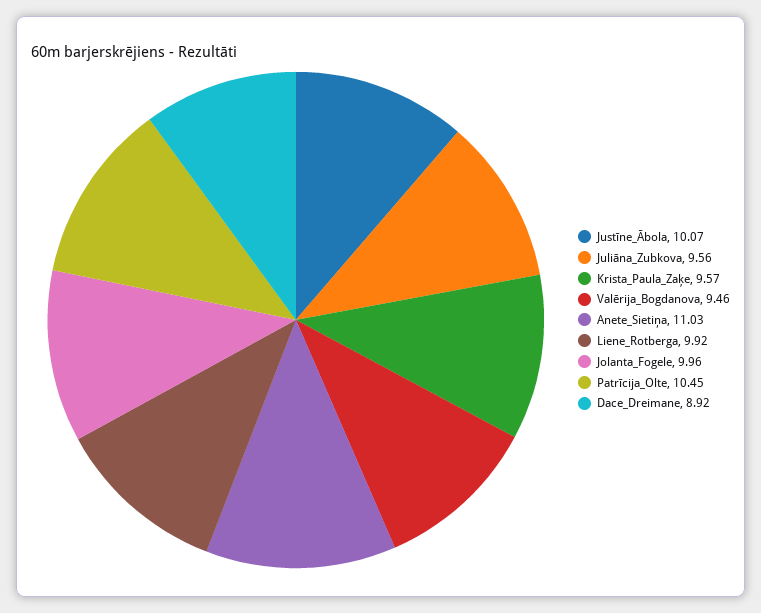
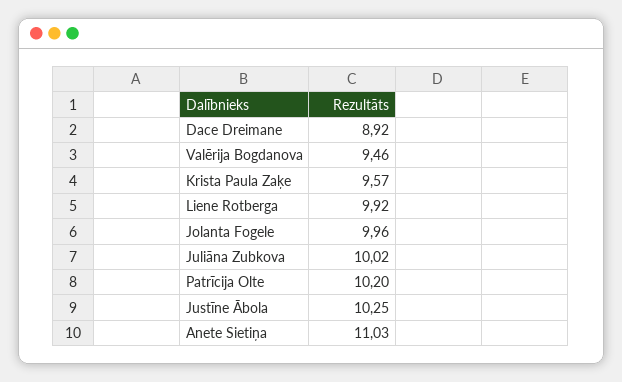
Justīne_Ābola: 10.07 -> 10.25
Juliāna_Zubkova: 9.56 -> 10.02
Patrīcija_Olte: 10.45 -> 10.2

